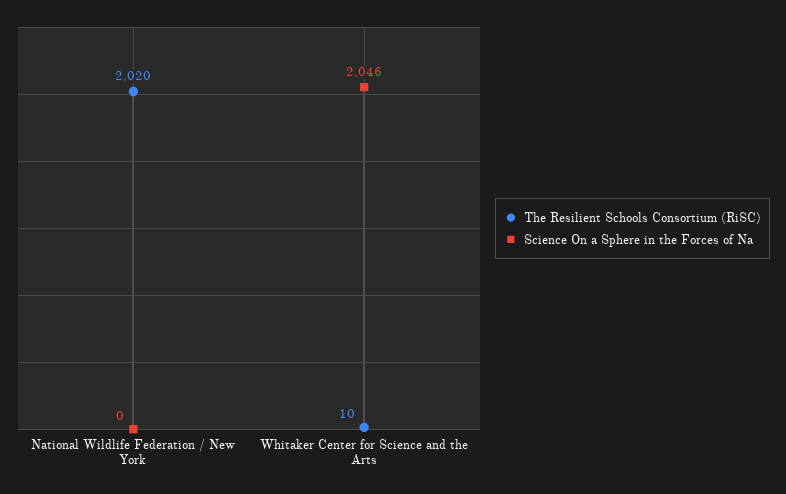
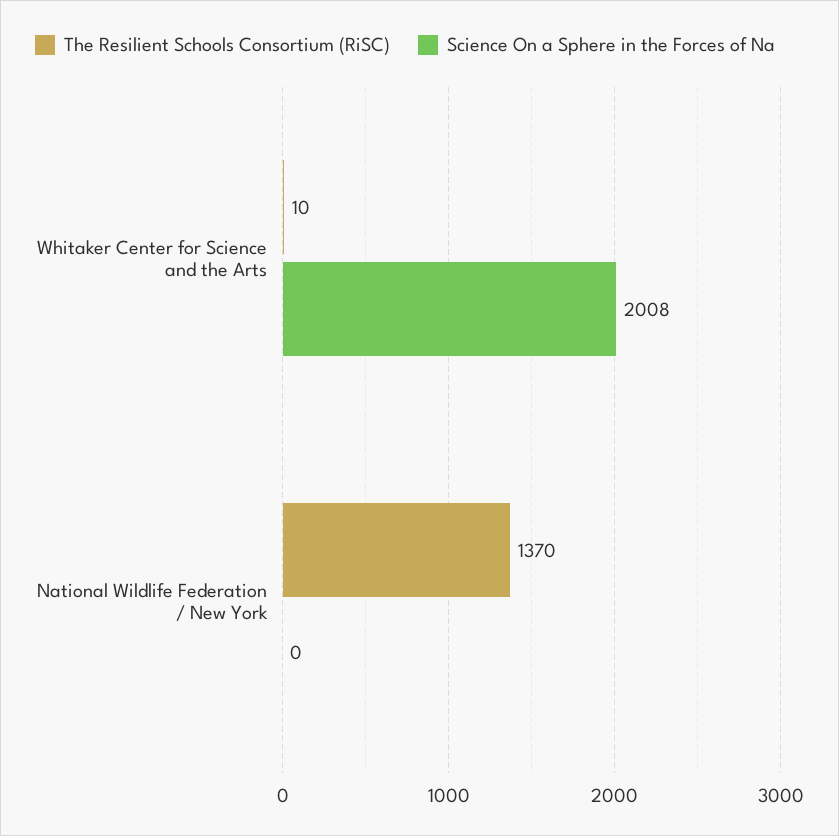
The Resilient Schools Consortium (RiSC), National Wildlife Federation / New York: 2020 -> 1370
Science On a Sphere in the Forces of Na, Whitaker Center for Science and the Arts: 2046 -> 2008

